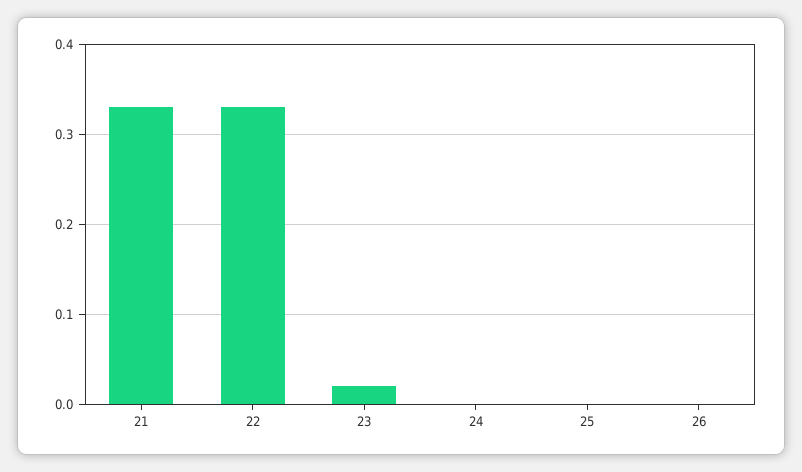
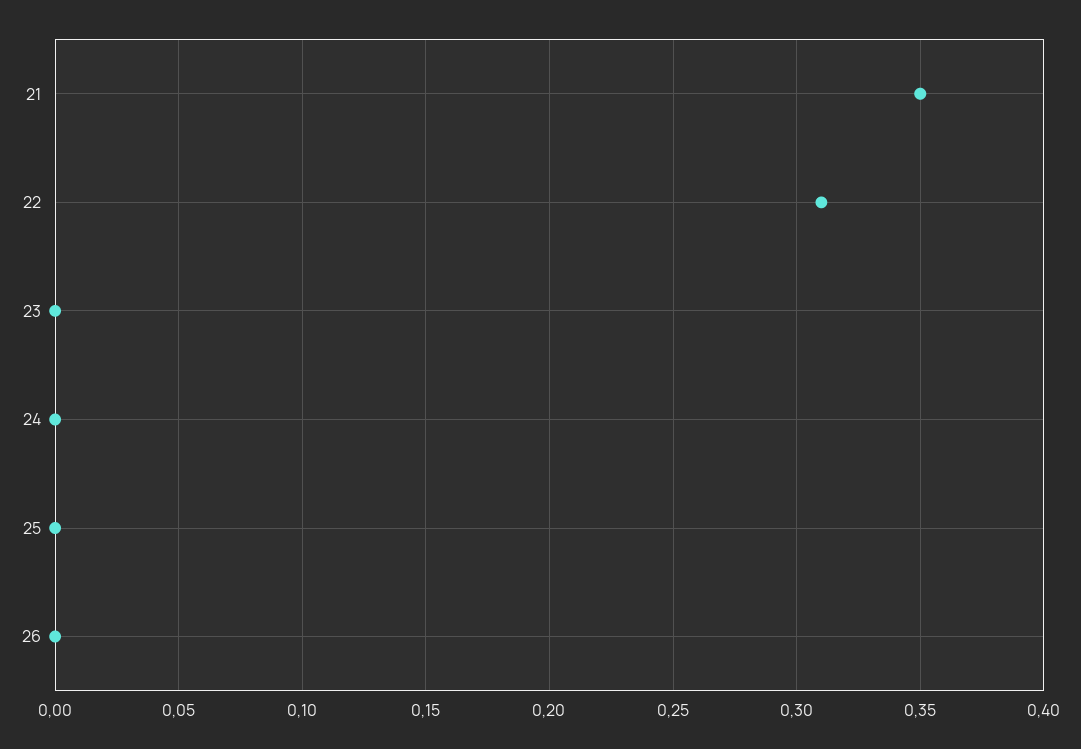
21: 0.33 -> 0.35
22: 0.33 -> 0.31
23: 0.02 -> 0

